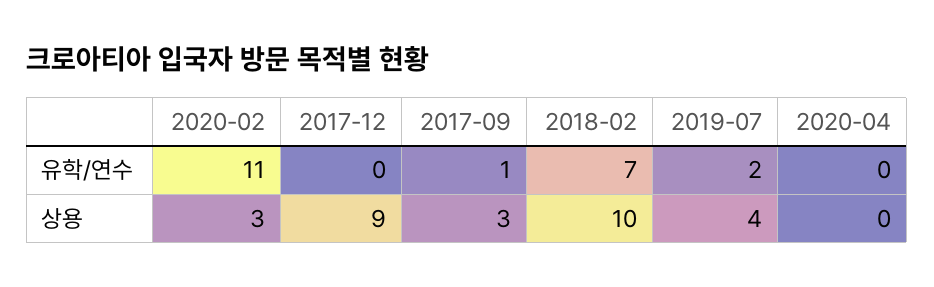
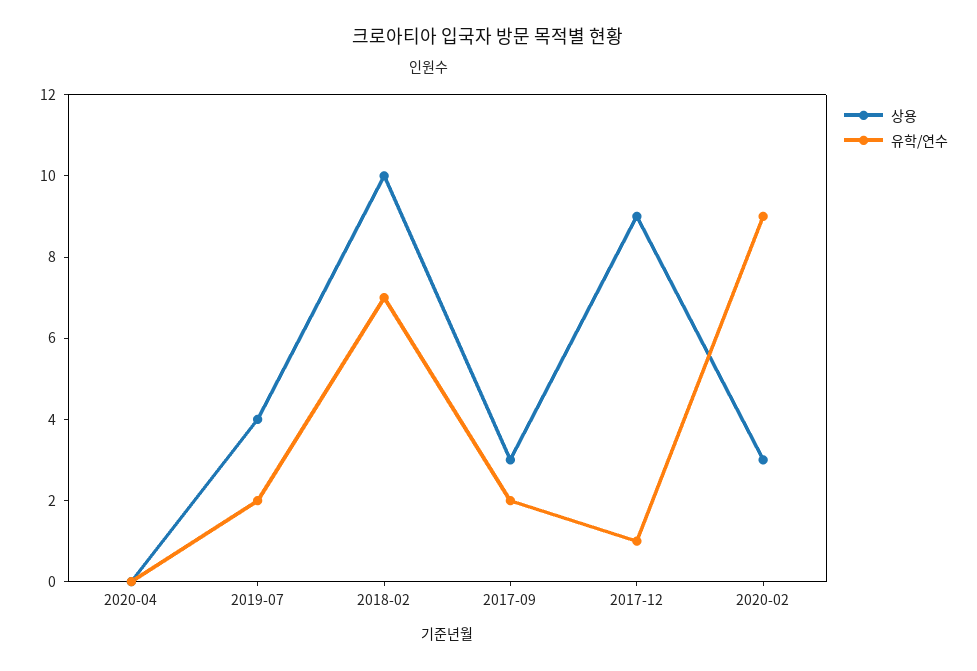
유학/연수, 2020-02: 11 -> 9
유학/연수, 2017-12: 0 -> 1
유학/연수, 2017-09: 1 -> 2

